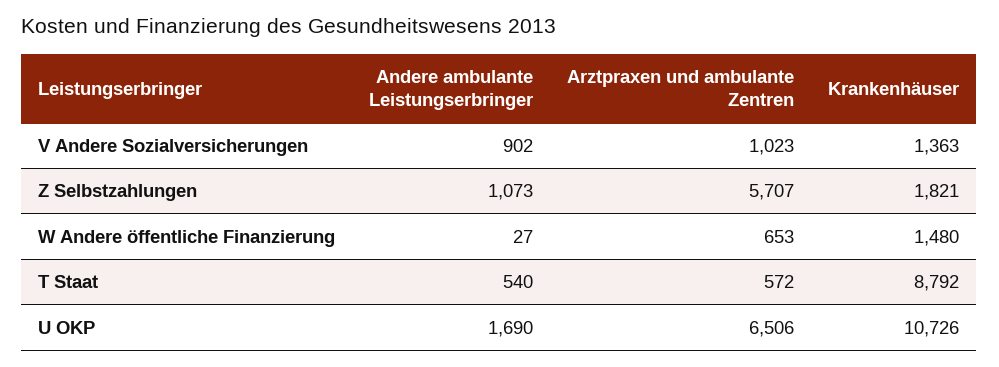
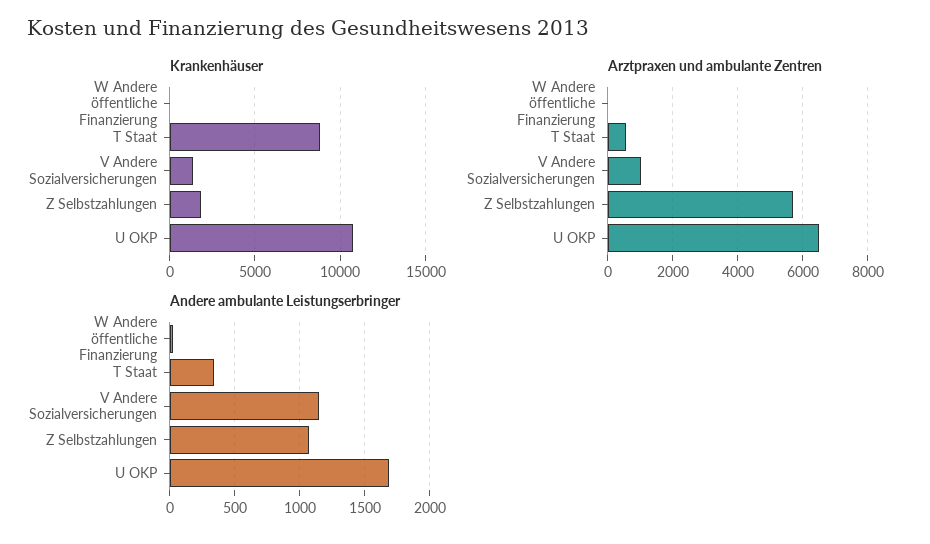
Andere ambulante Leistungserbringer, V Andere Sozialversicherungen: 902 -> 1150
Arztpraxen und ambulante Zentren, W Andere öffentliche Finanzierung: 653 -> 0
Krankenhäuser, W Andere öffentliche Finanzierung: 1480 -> 0
Andere ambulante Leistungserbringer, T Staat: 540 -> 350

